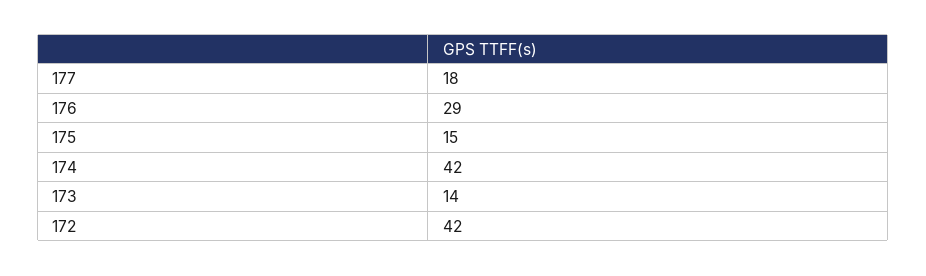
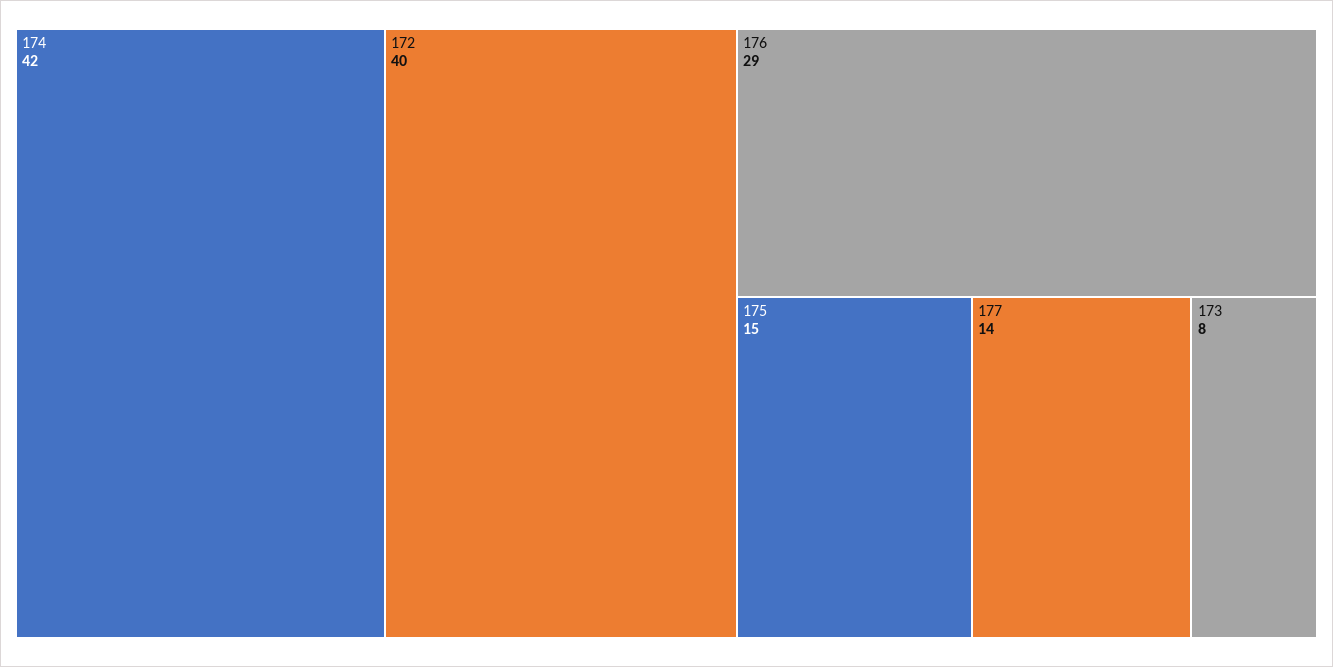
177: 18 -> 14
173: 14 -> 8
172: 42 -> 40

